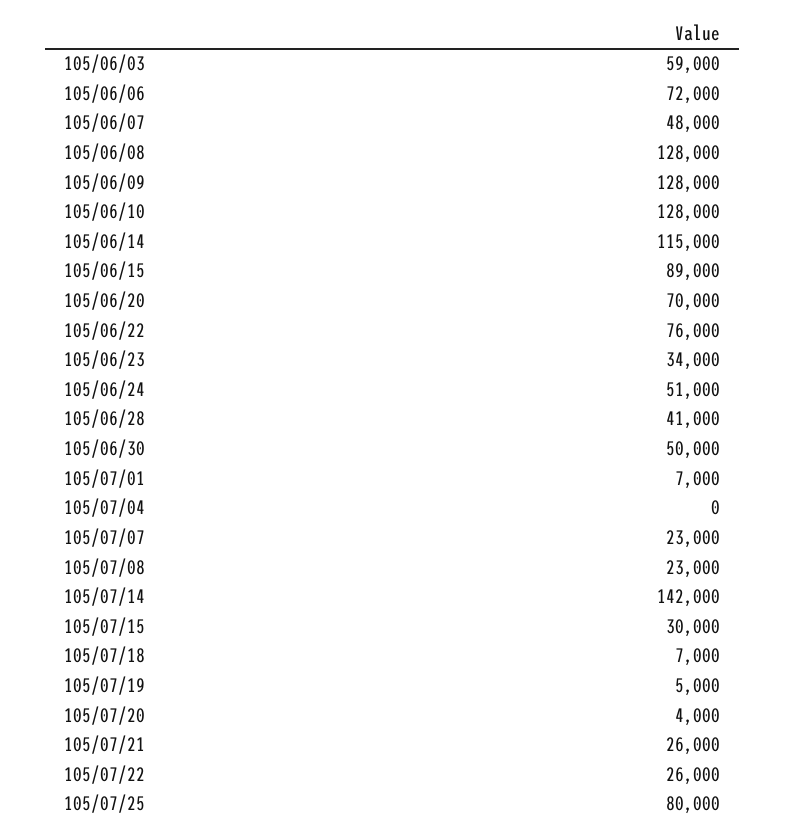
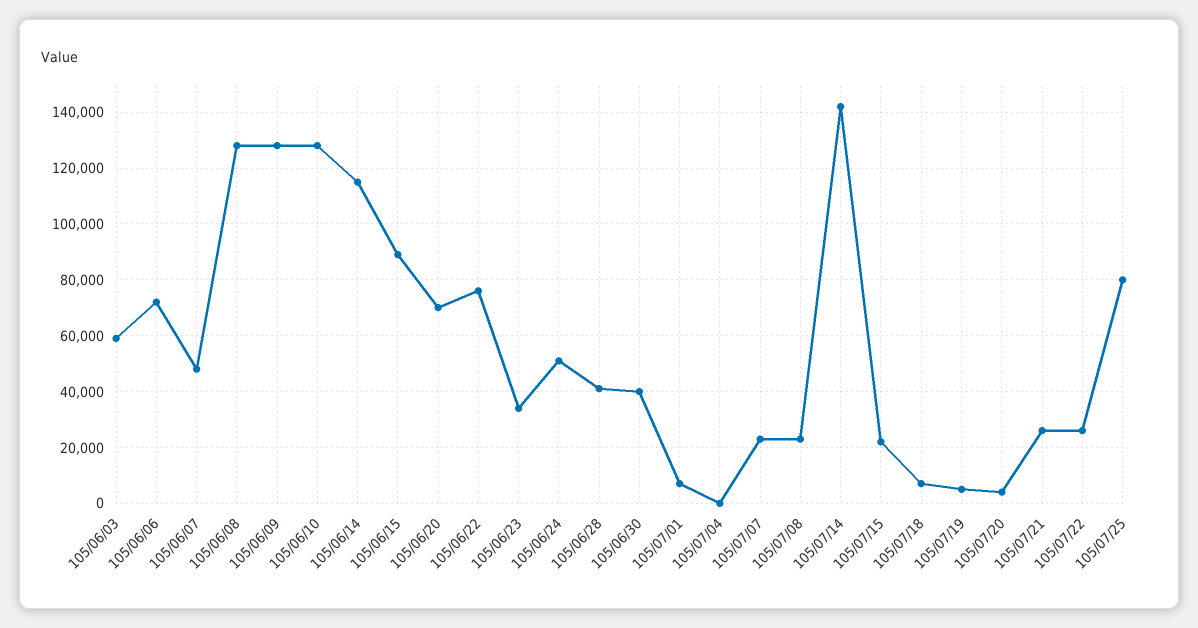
105/06/30: 50000 -> 40000
105/07/15: 30000 -> 22500

